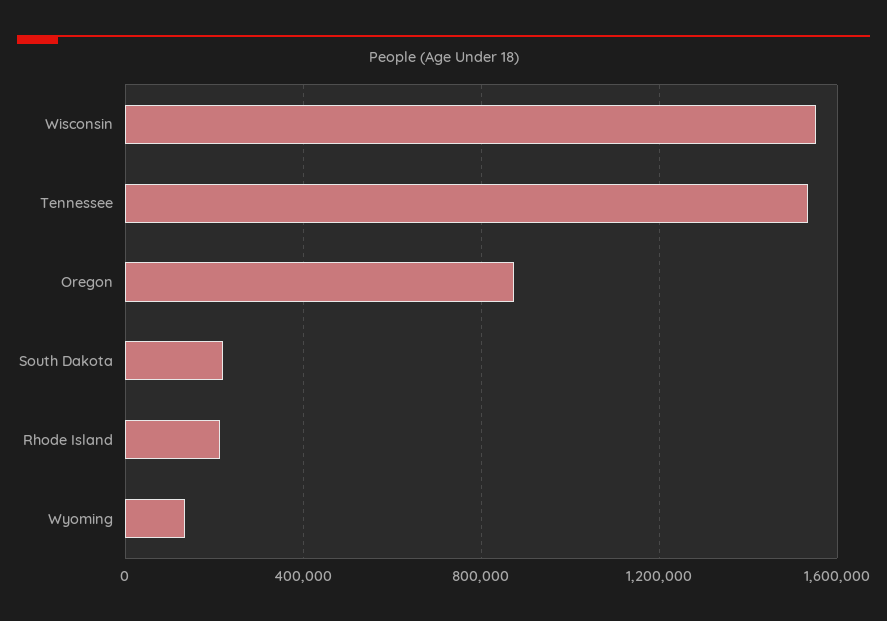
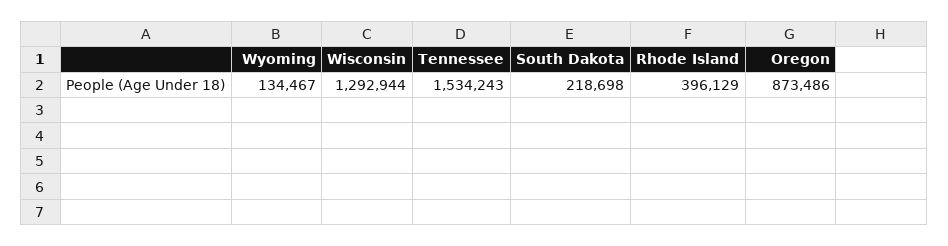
Wisconsin: 1550000 -> 1292944
Rhode Island: 200000 -> 396129

